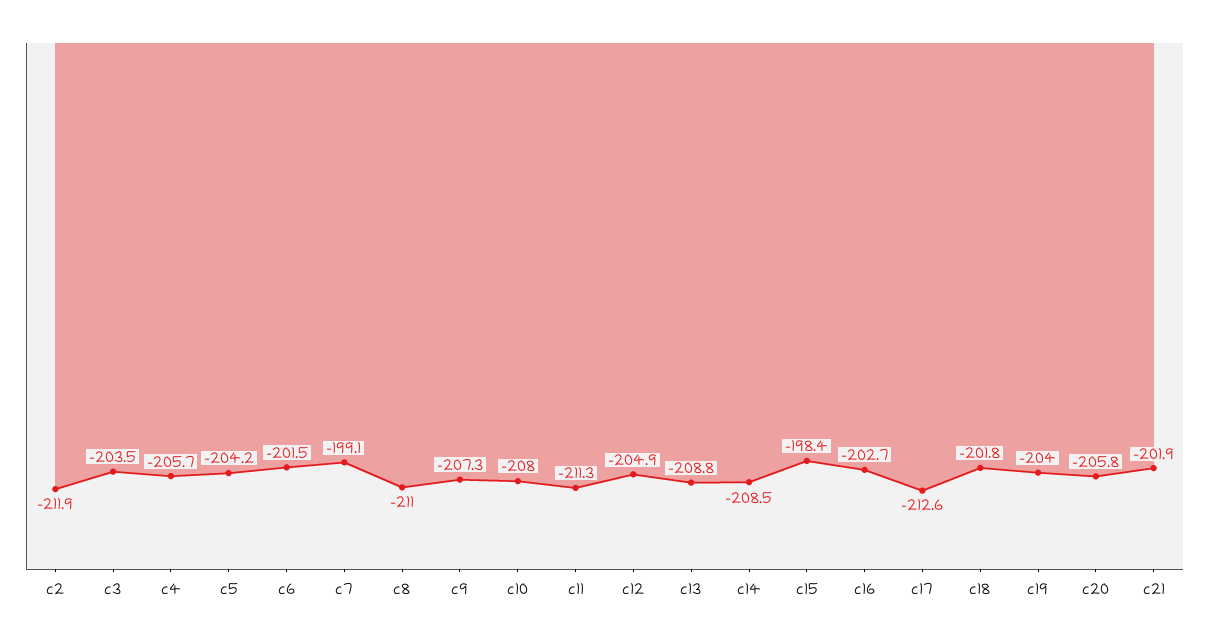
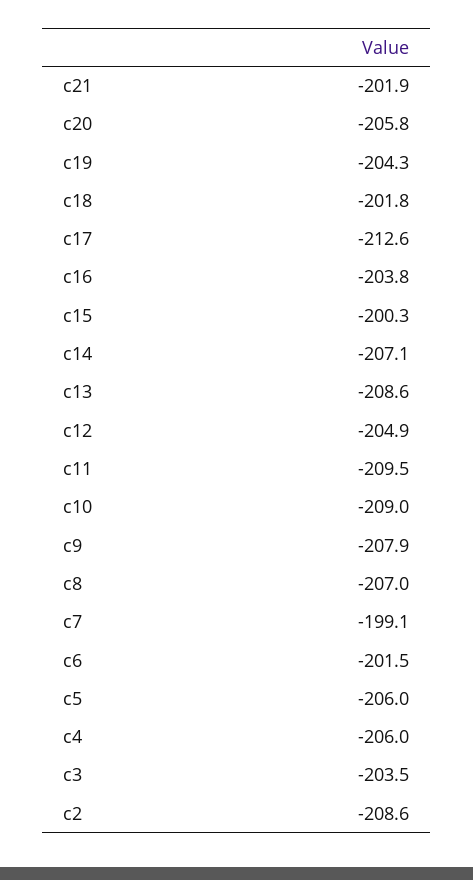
c2: -211.9 -> -208.6
c4: -205.7 -> -206
c5: -204.2 -> -206
c8: -211 -> -207
c9: -207.3 -> -207.9
c10: -208 -> -209
c11: -211.3 -> -209.5
c13: -208.8 -> -208.6
c14: -208.5 -> -207.1
c15: -198.4 -> -200.3
c16: -202.7 -> -203.8
c19: -204 -> -204.3

